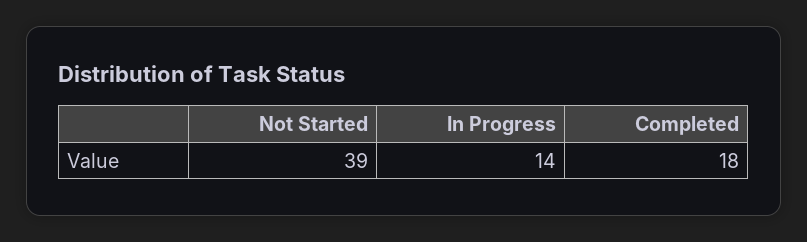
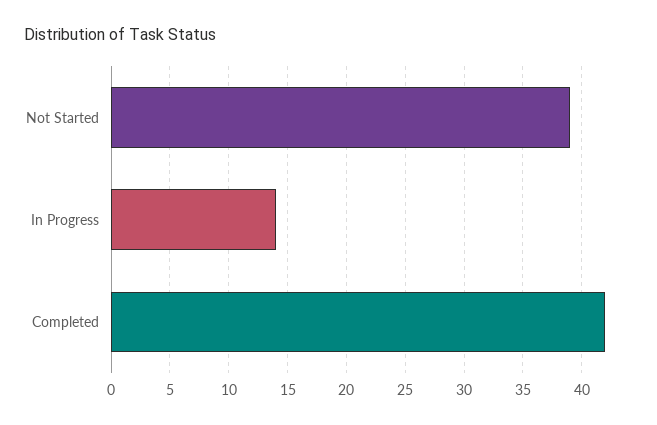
Completed: 18 -> 42

